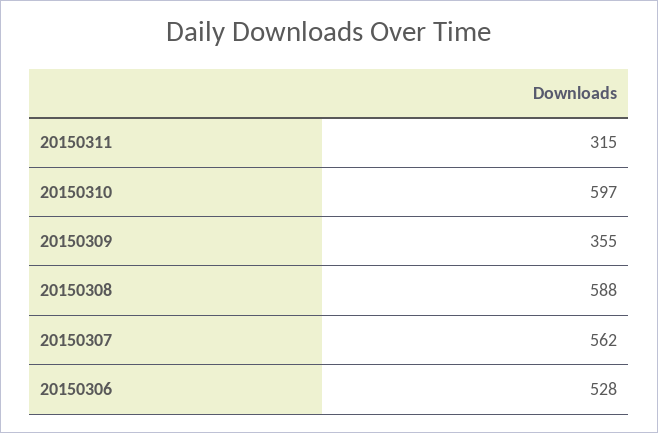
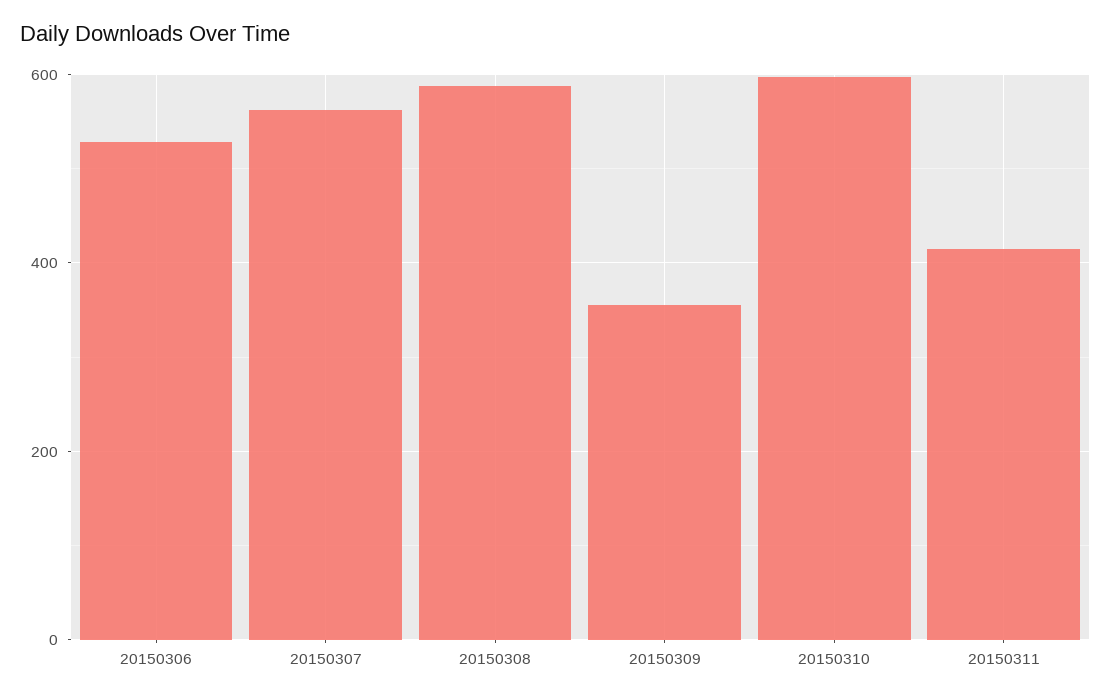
20150311: 315 -> 420

